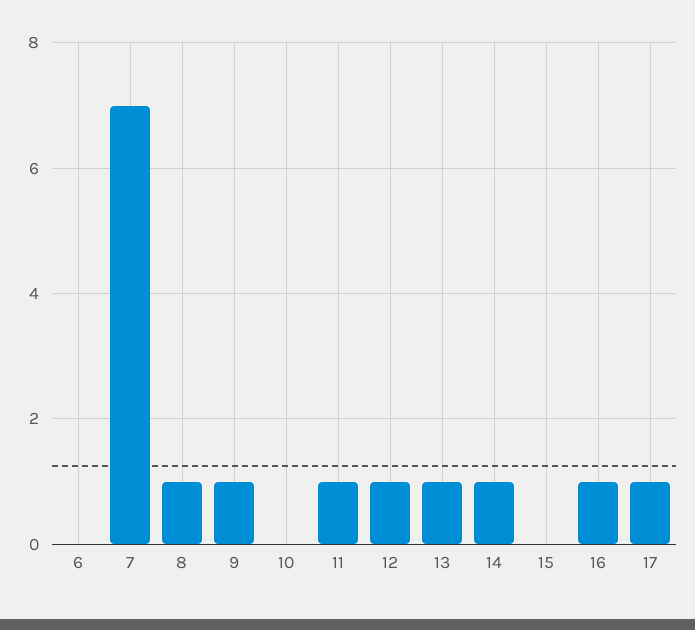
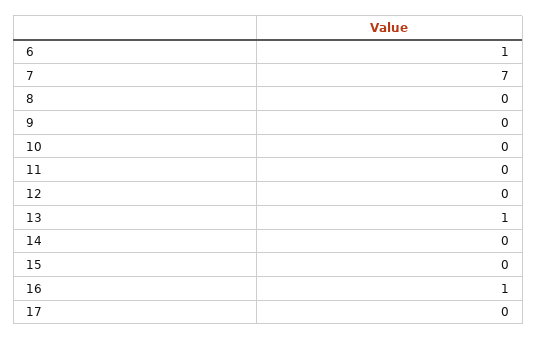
6: 0 -> 1
8: 1 -> 0
9: 1 -> 0
11: 1 -> 0
12: 1 -> 0
14: 1 -> 0
17: 1 -> 0

